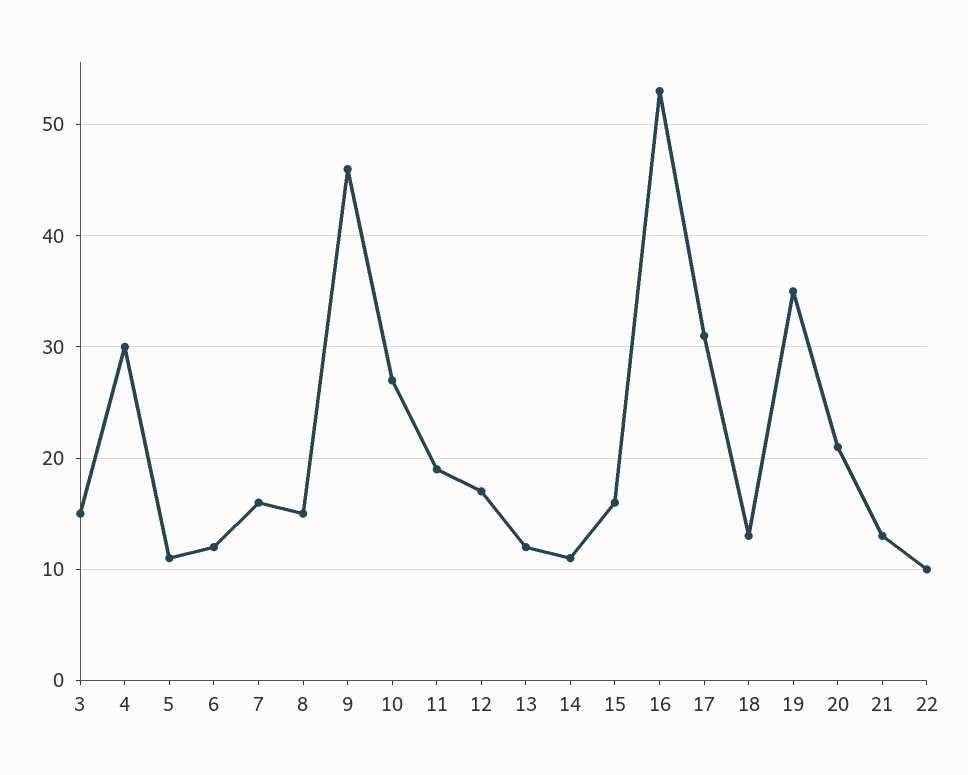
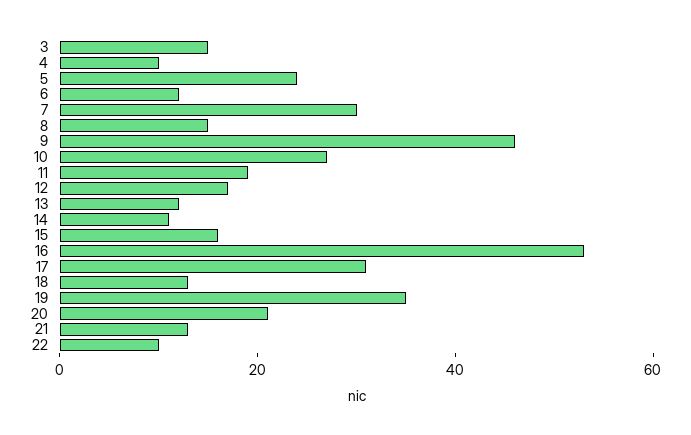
4: 30 -> 10
5: 11 -> 25
7: 16 -> 30

